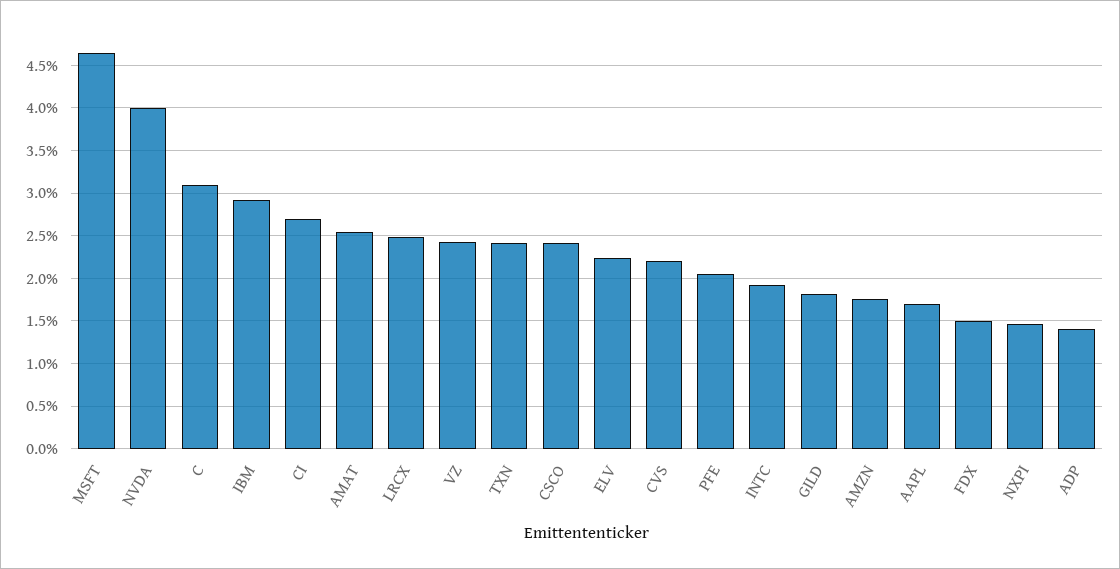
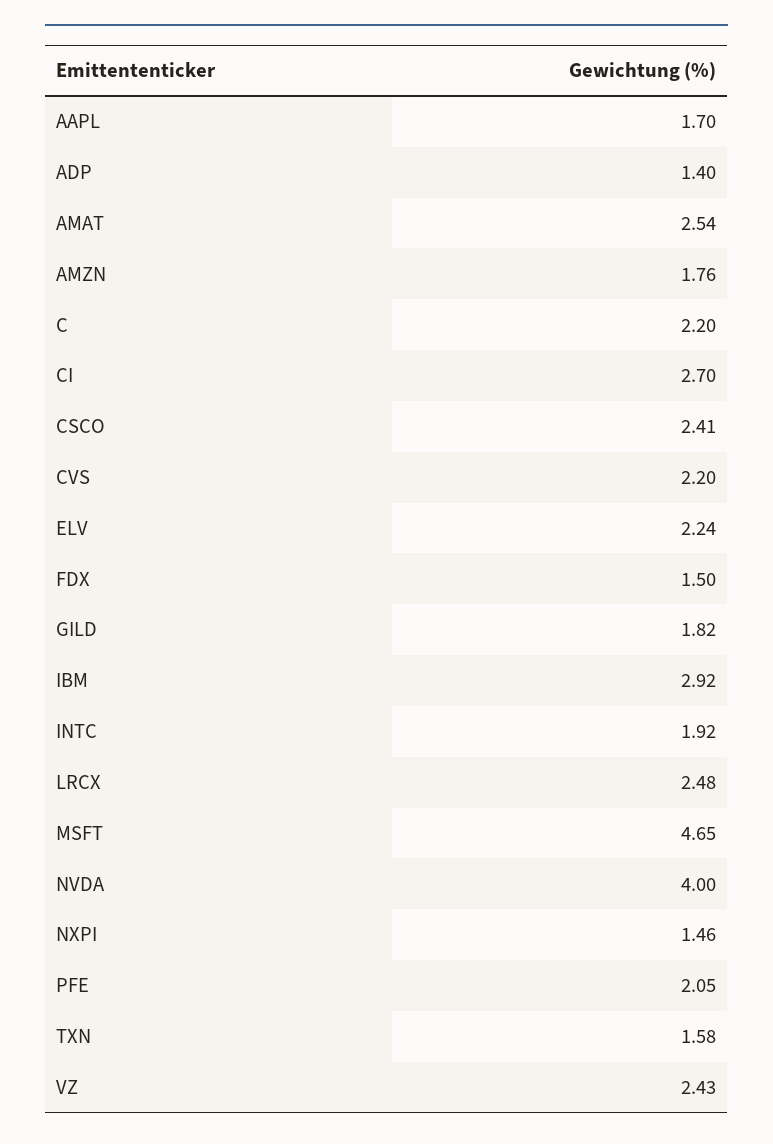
C: 3.1 -> 2.2
TXN: 2.4 -> 1.58

